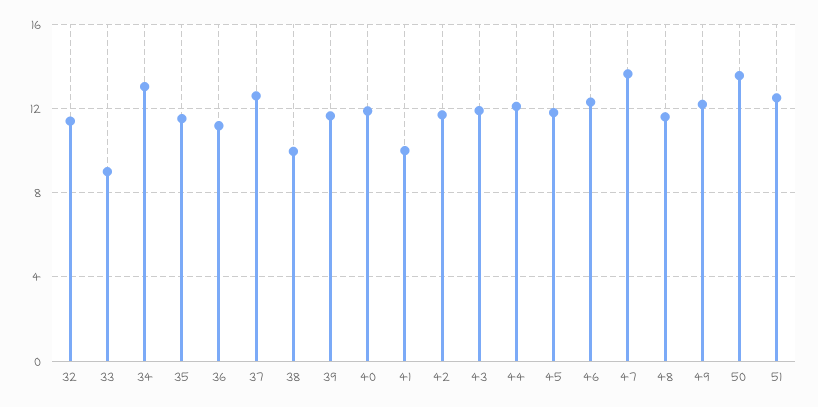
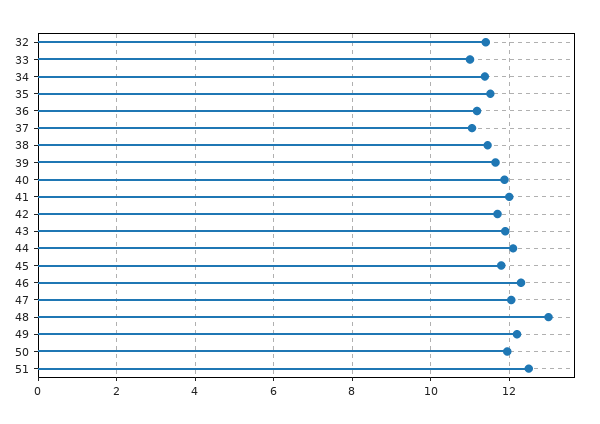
33: 9 -> 11
34: 13 -> 11.4
37: 12.5 -> 11
38: 10 -> 11.4
41: 10 -> 12
47: 13.5 -> 12
48: 11.5 -> 13
50: 13.5 -> 12

